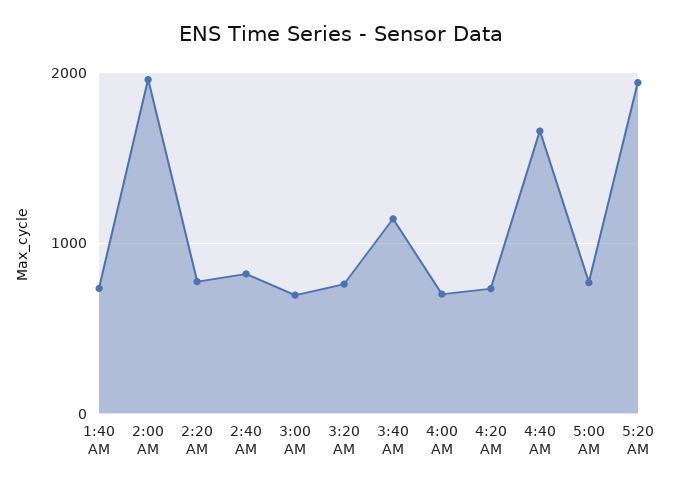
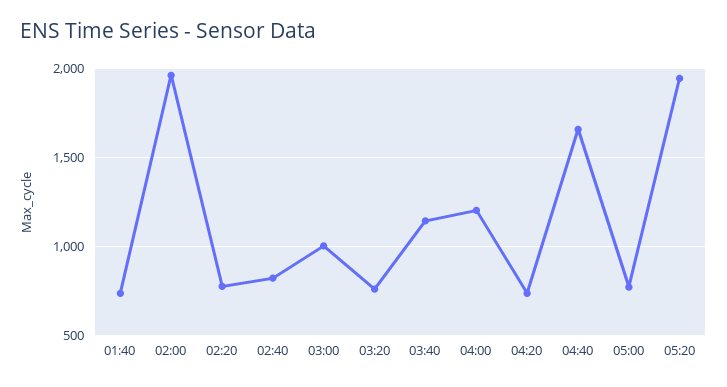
3:00 AM: 700 -> 1000
4:00 AM: 700 -> 1200

